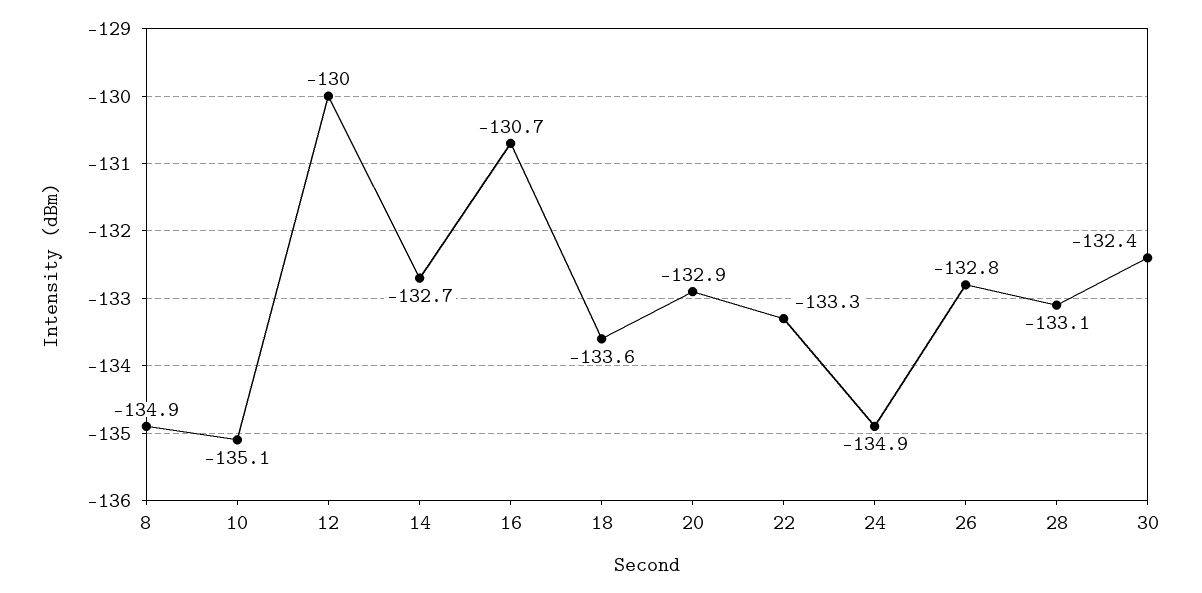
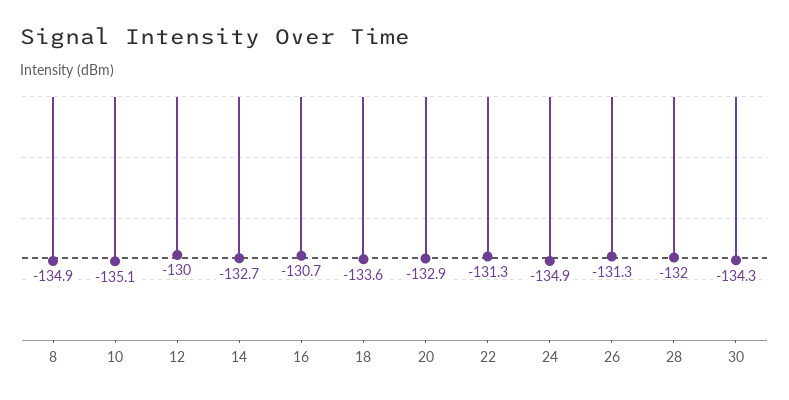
22: -133.3 -> -131.3
26: -132.8 -> -131.3
28: -133.1 -> -132
30: -132.4 -> -134.3

